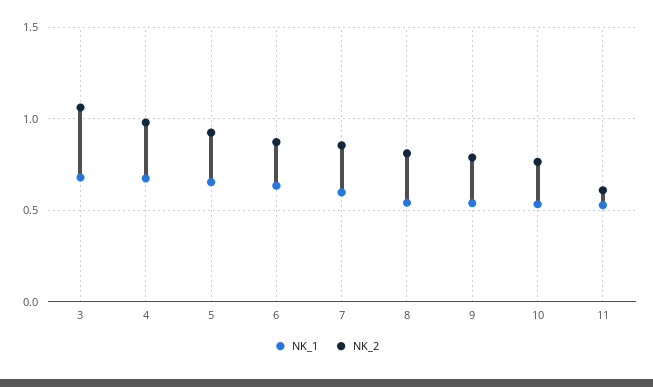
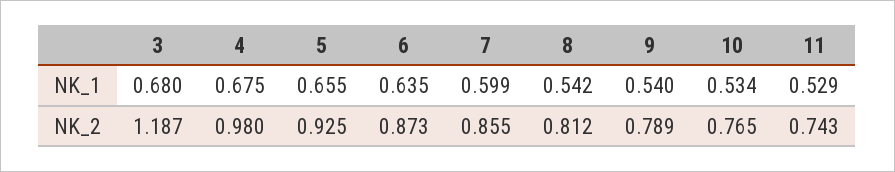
NK_2, 3: 1.05 -> 1.187
NK_2, 11: 0.6 -> 0.743

